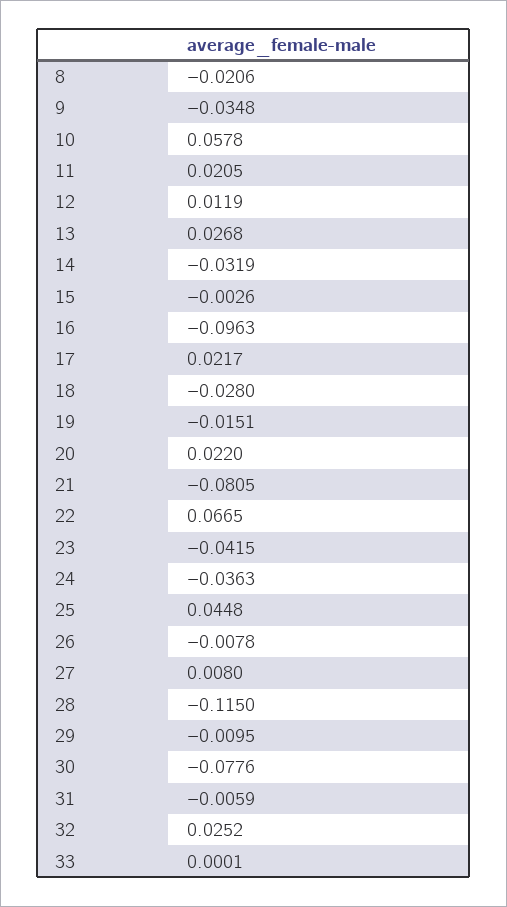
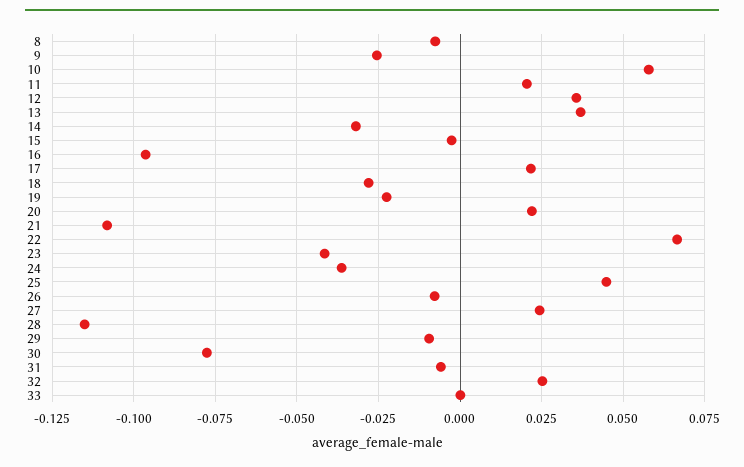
8: -0.0206 -> -0.0075
9: -0.0348 -> -0.025
12: 0.0119 -> 0.035
13: 0.0268 -> 0.0375
19: -0.0151 -> -0.0225
21: -0.0805 -> -0.1075
27: 0.008 -> 0.025

